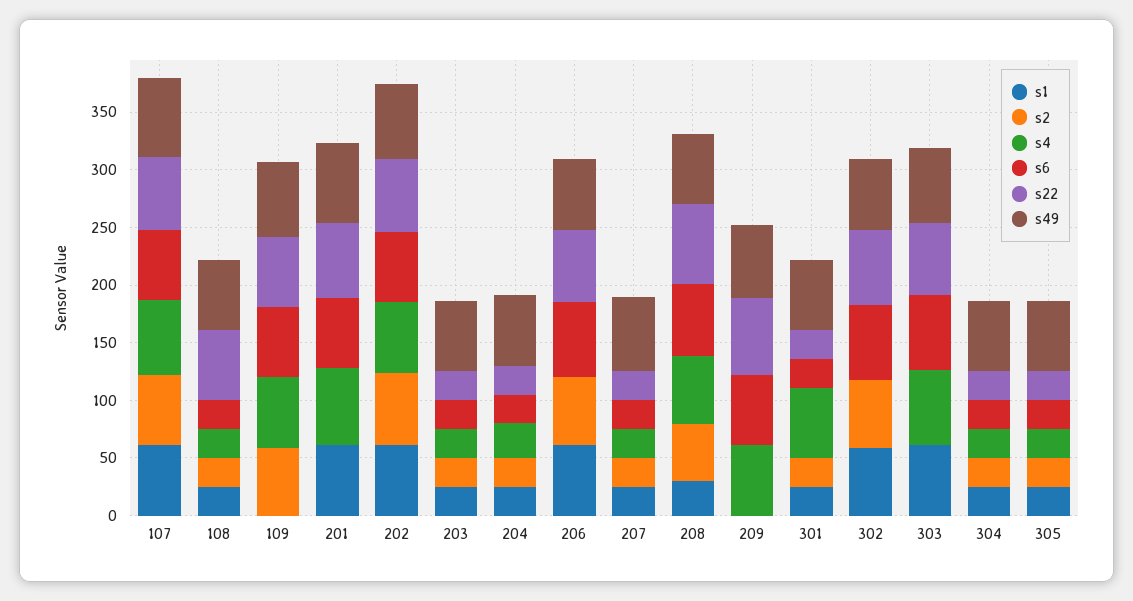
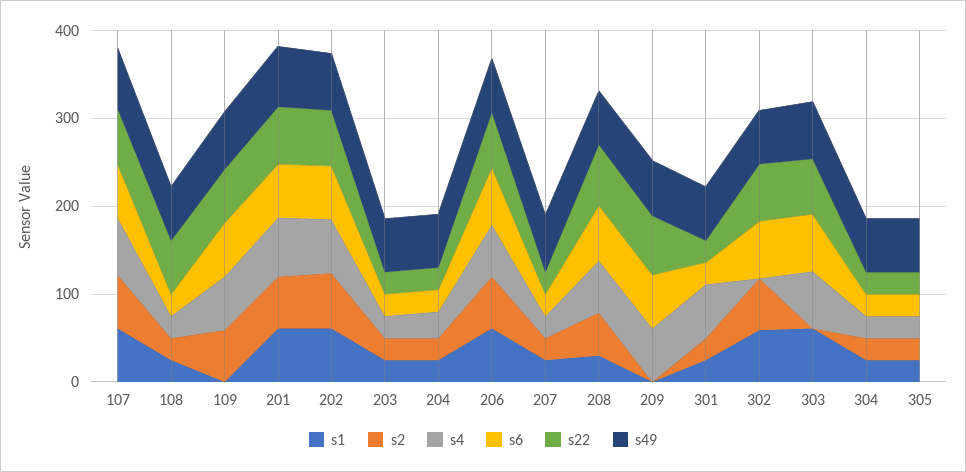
s2, 201: 0 -> 60
s4, 206: 0 -> 60

